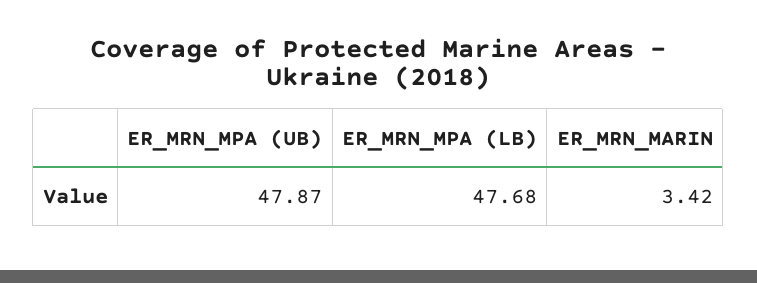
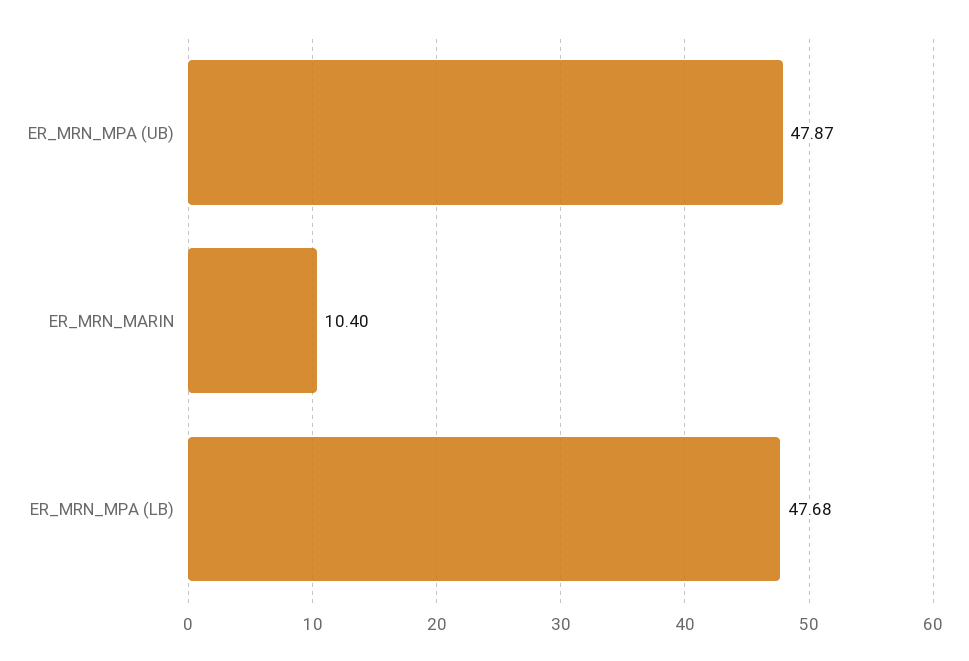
ER_MRN_MARIN: 3.42 -> 10.4

